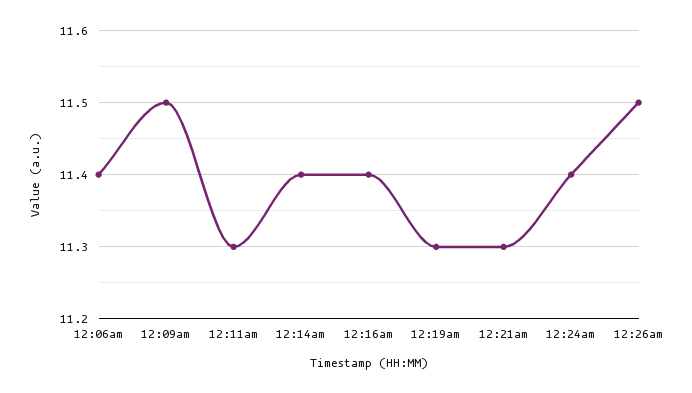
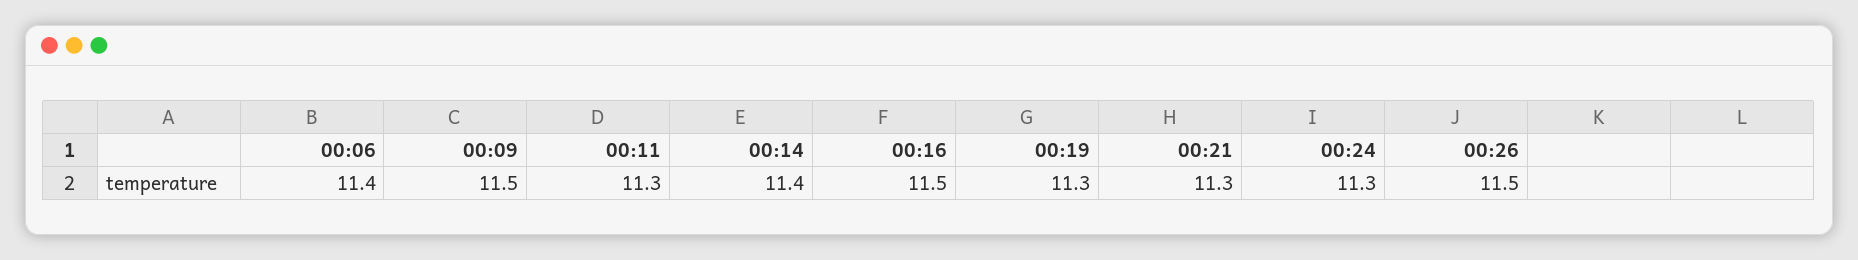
12:16am: 11.4 -> 11.5
12:24am: 11.4 -> 11.3

